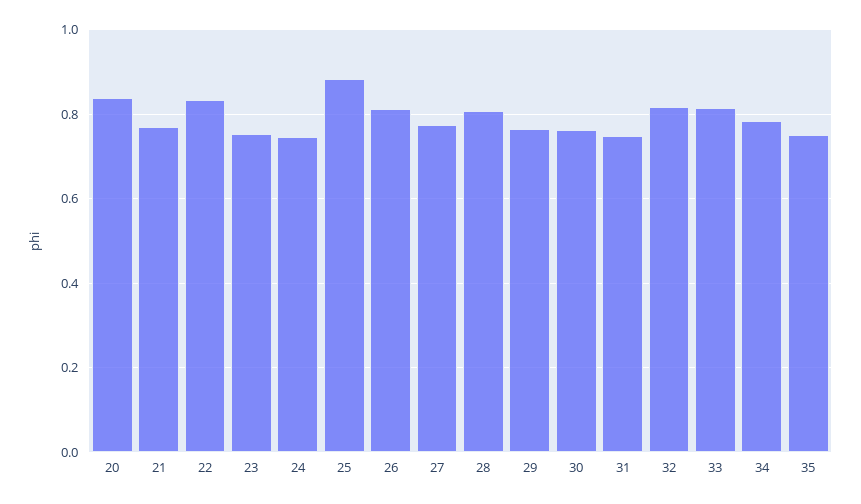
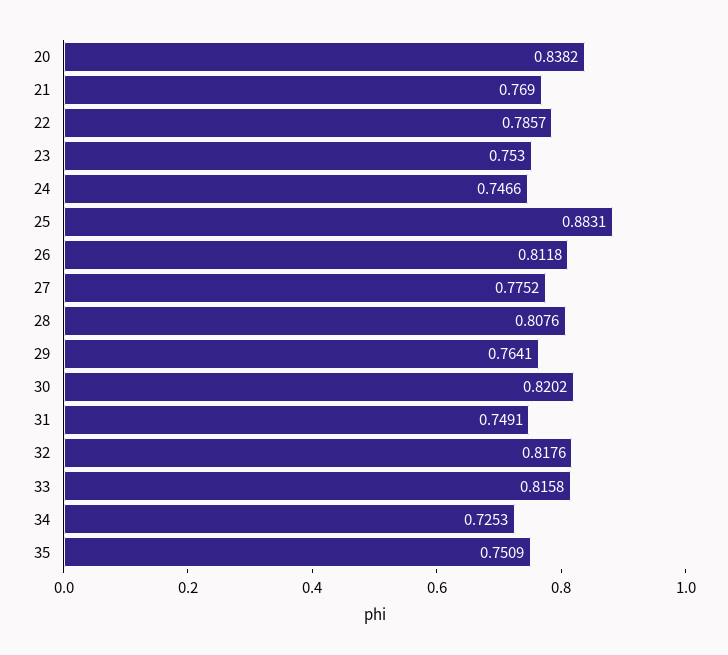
22: 0.84 -> 0.7857
30: 0.76 -> 0.8202
34: 0.78 -> 0.7253

